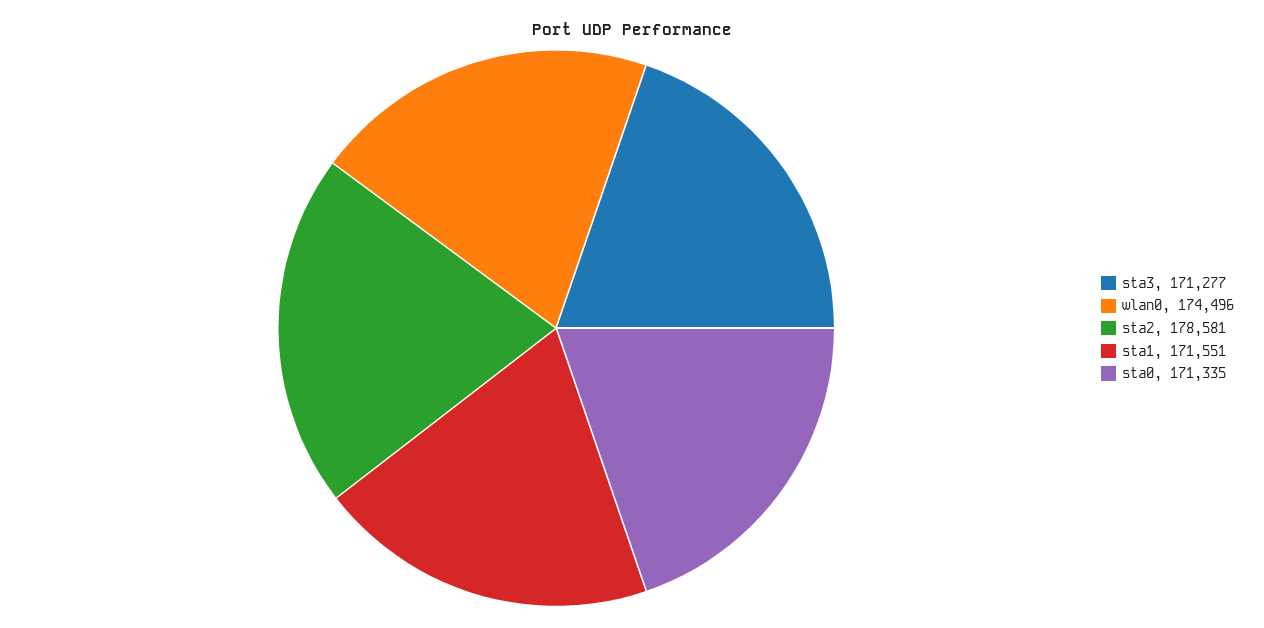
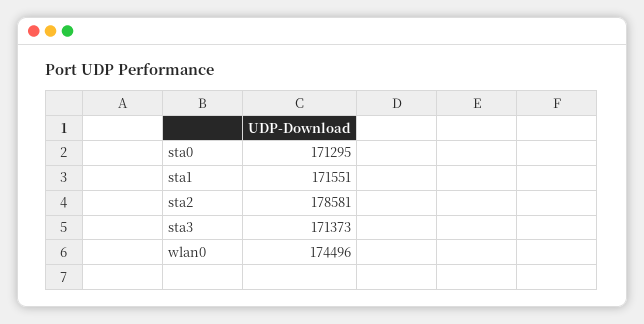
sta3: 171277 -> 171373
sta0: 171335 -> 171295

